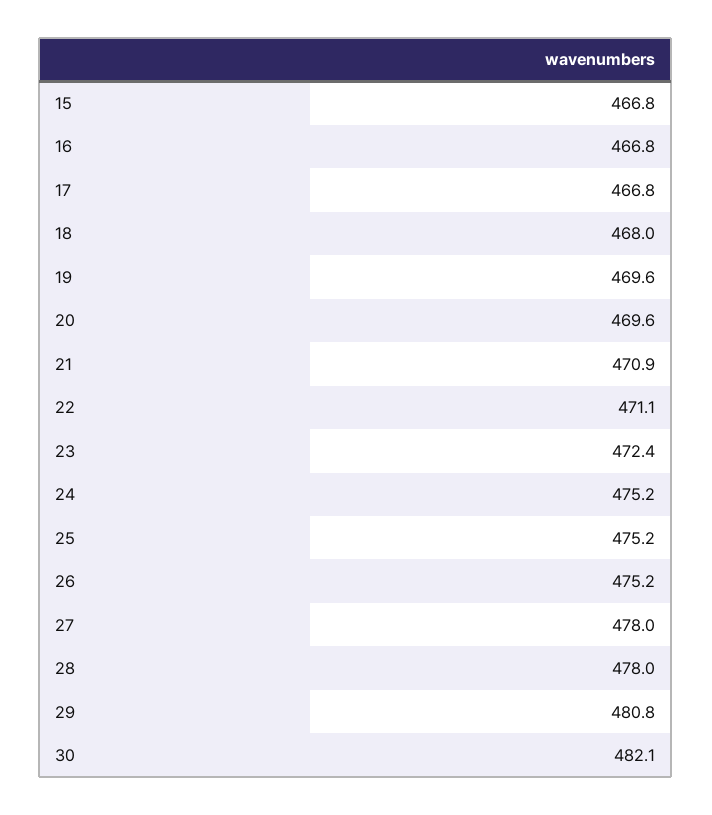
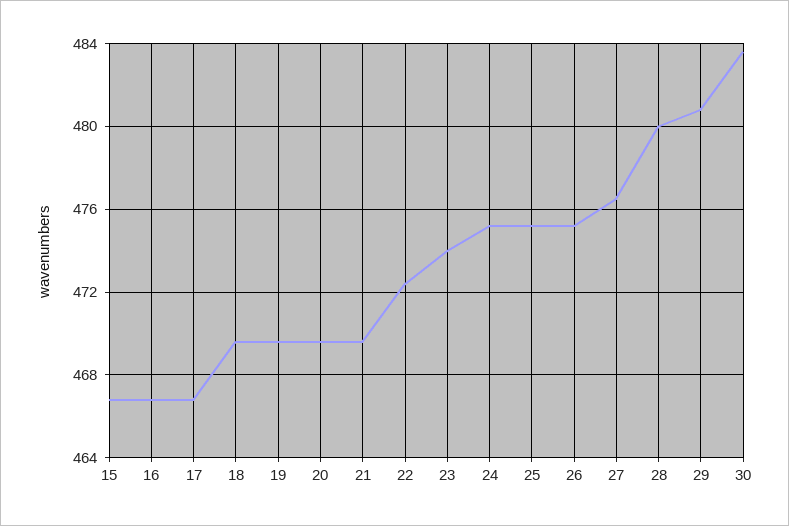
18: 468 -> 469.5
21: 470.9 -> 469.5
22: 471.1 -> 472.5
23: 472.4 -> 474
27: 478 -> 476.5
28: 478 -> 480
30: 482.1 -> 483.5

